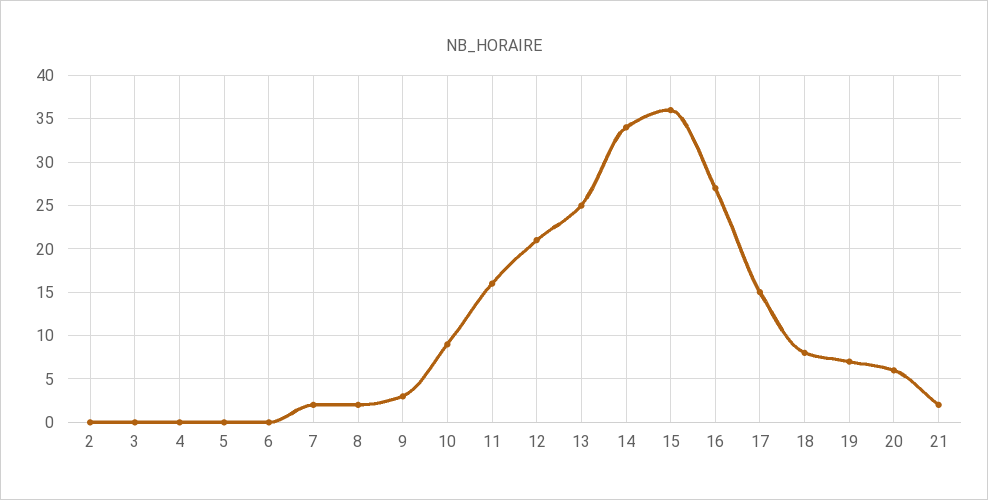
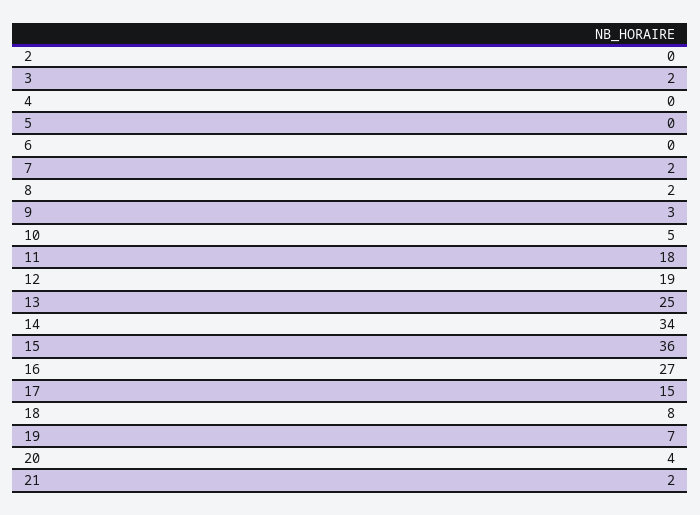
3: 0 -> 2
10: 9 -> 5
11: 16 -> 18
12: 21 -> 19
20: 6 -> 4

